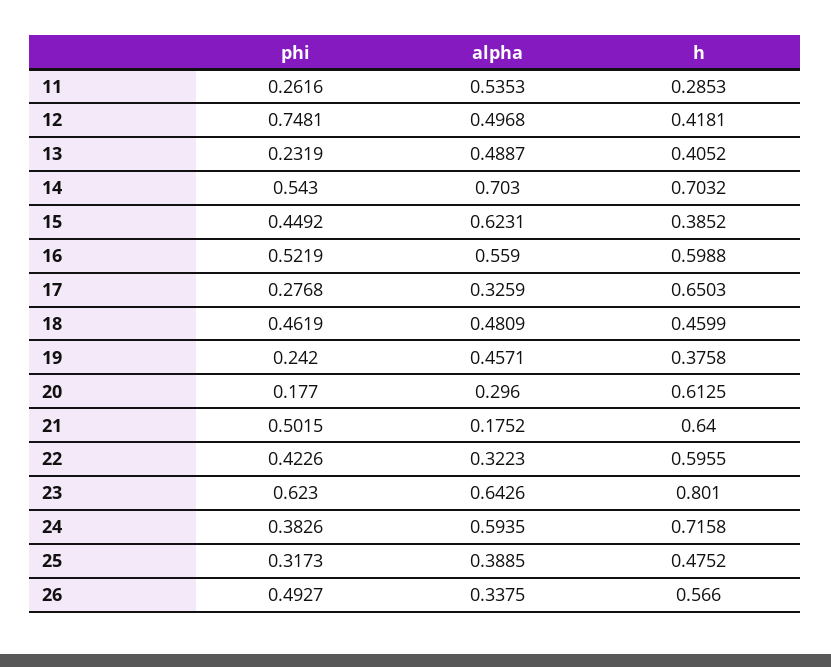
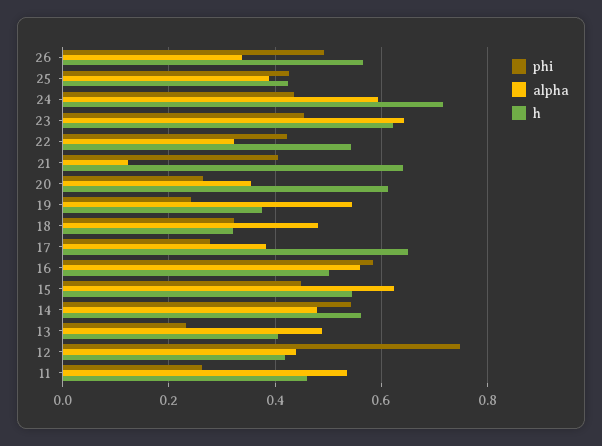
h, 11: 0.2853 -> 0.46
alpha, 12: 0.4968 -> 0.44
alpha, 14: 0.703 -> 0.48
h, 14: 0.7032 -> 0.56
h, 15: 0.3852 -> 0.54
phi, 16: 0.5219 -> 0.58
h, 16: 0.5988 -> 0.5
alpha, 17: 0.3259 -> 0.38
phi, 18: 0.4619 -> 0.32
h, 18: 0.4599 -> 0.32
alpha, 19: 0.4571 -> 0.54
phi, 20: 0.177 -> 0.26
alpha, 20: 0.296 -> 0.36
phi, 21: 0.5015 -> 0.4
alpha, 21: 0.1752 -> 0.12
h, 22: 0.5955 -> 0.54
phi, 23: 0.623 -> 0.46
h, 23: 0.801 -> 0.62
phi, 24: 0.3826 -> 0.44
phi, 25: 0.3173 -> 0.42
h, 25: 0.4752 -> 0.42

